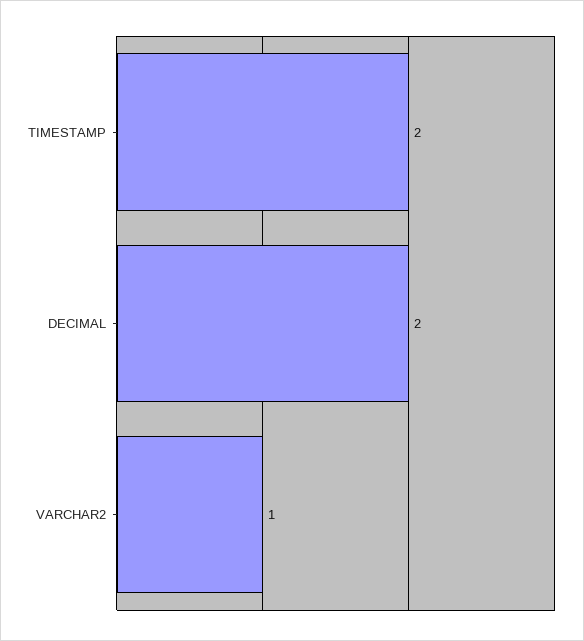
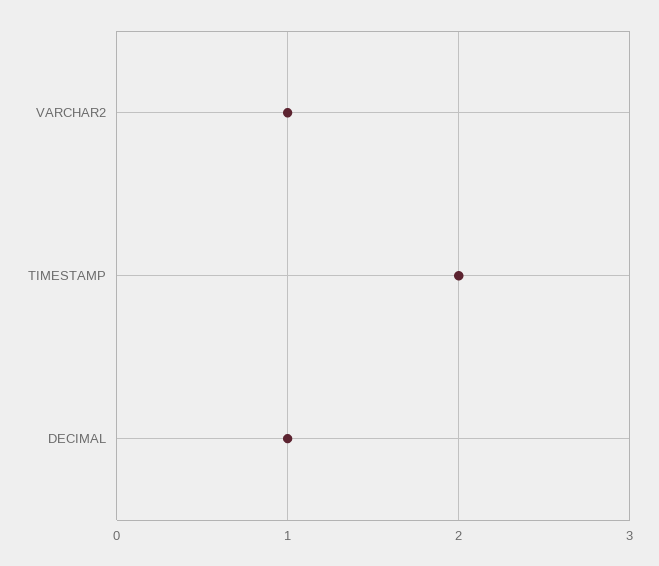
DECIMAL: 2 -> 1

